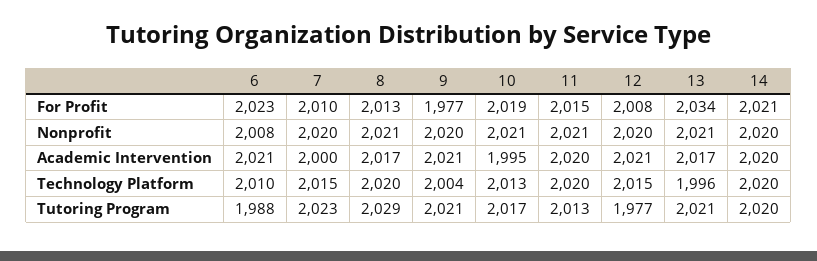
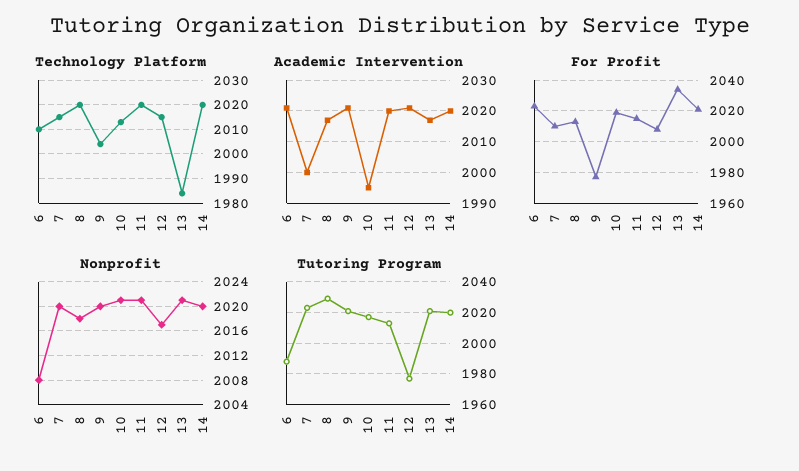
Nonprofit, 8: 2021 -> 2018
Nonprofit, 12: 2020 -> 2017
Technology Platform, 13: 1996 -> 1985

